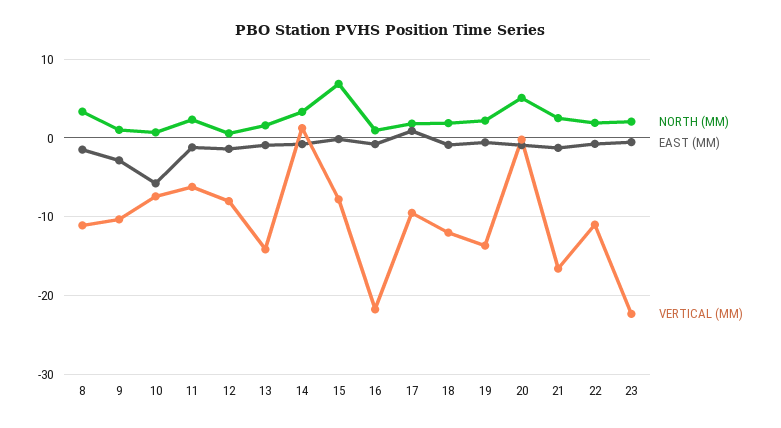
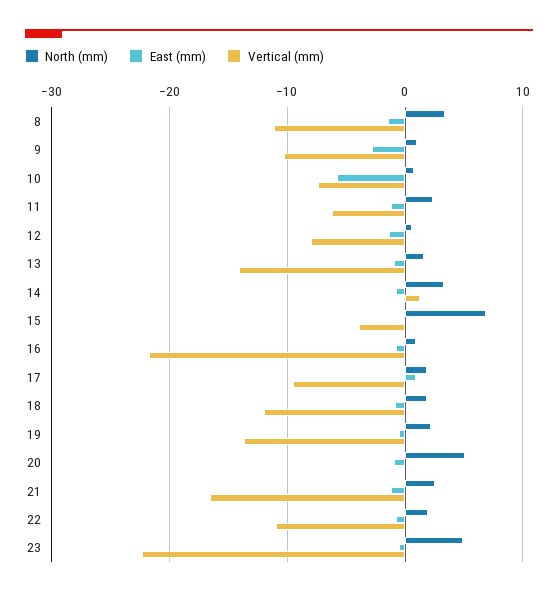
VERTICAL (MM), 15: -8 -> -4
NORTH (MM), 23: 2 -> 5

